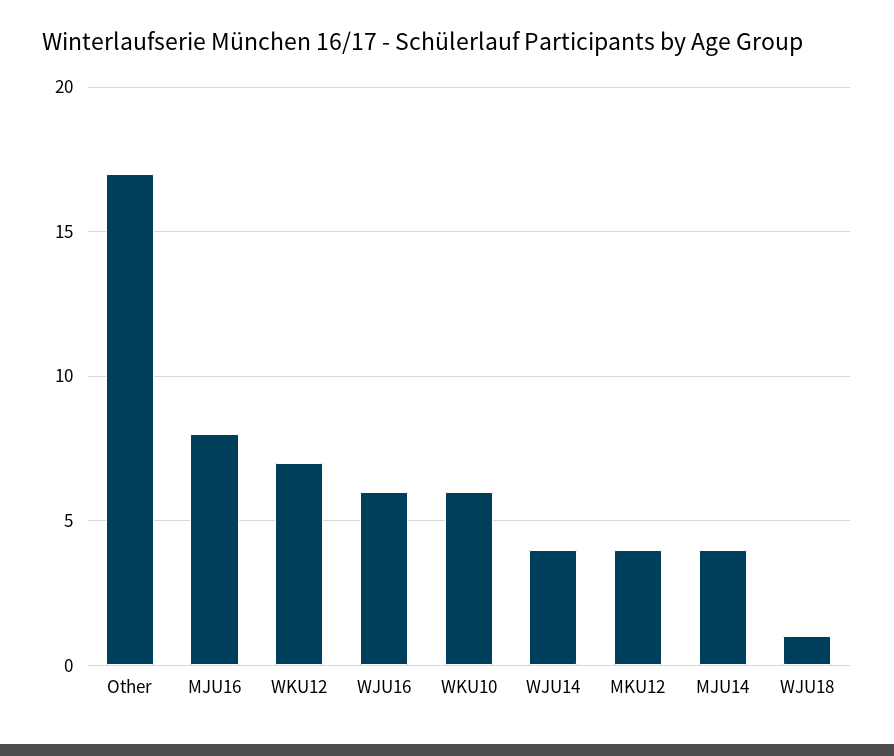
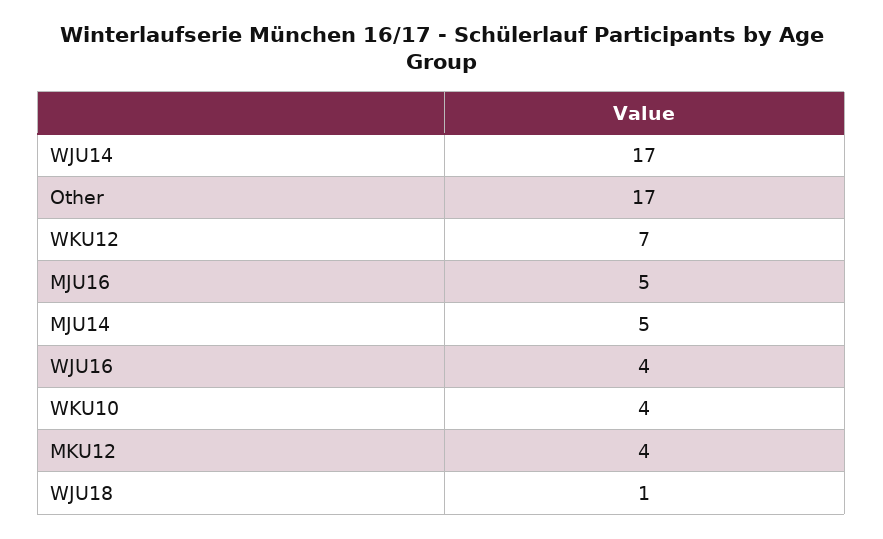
MJU16: 8 -> 5
WJU16: 6 -> 4
WKU10: 6 -> 4
WJU14: 4 -> 17
MJU14: 4 -> 5

